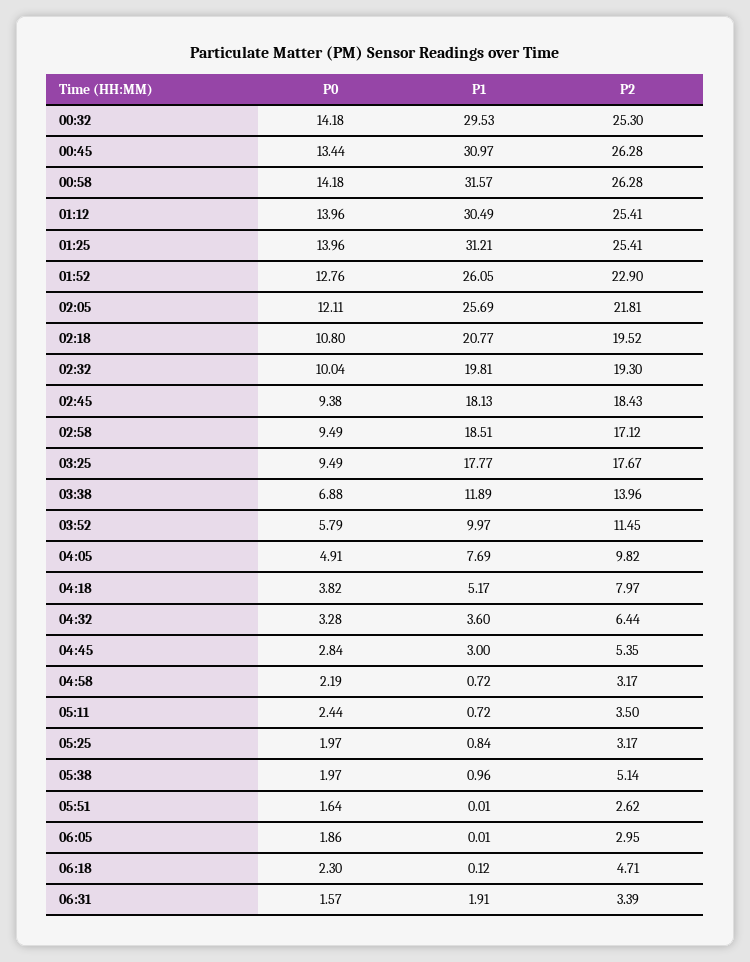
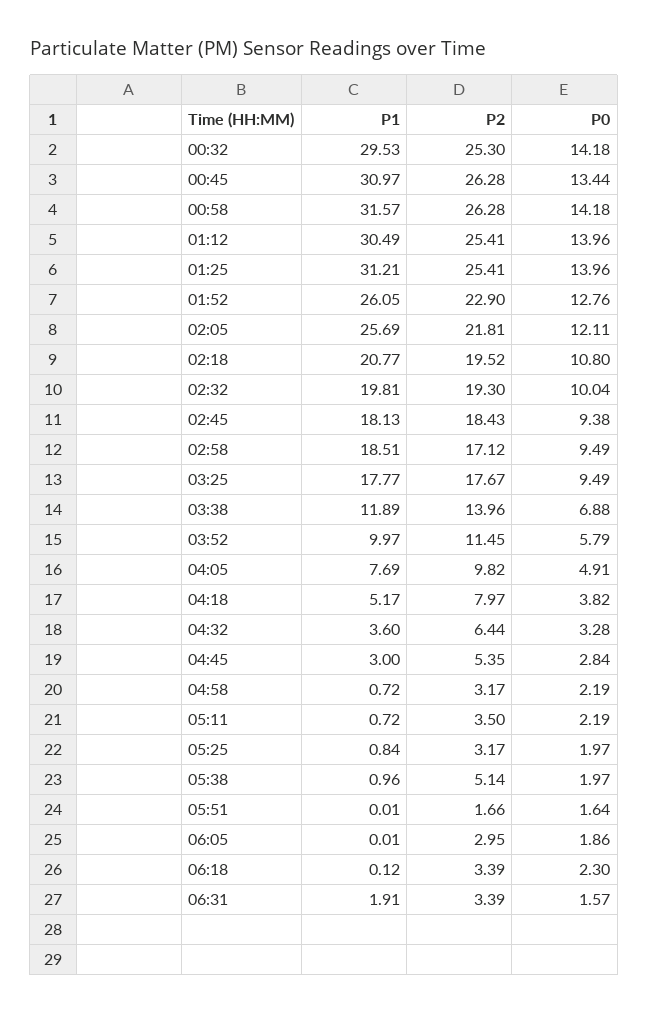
P0, 05:11: 2.44 -> 2.19
P2, 05:51: 2.62 -> 1.66
P2, 06:18: 4.71 -> 3.39

